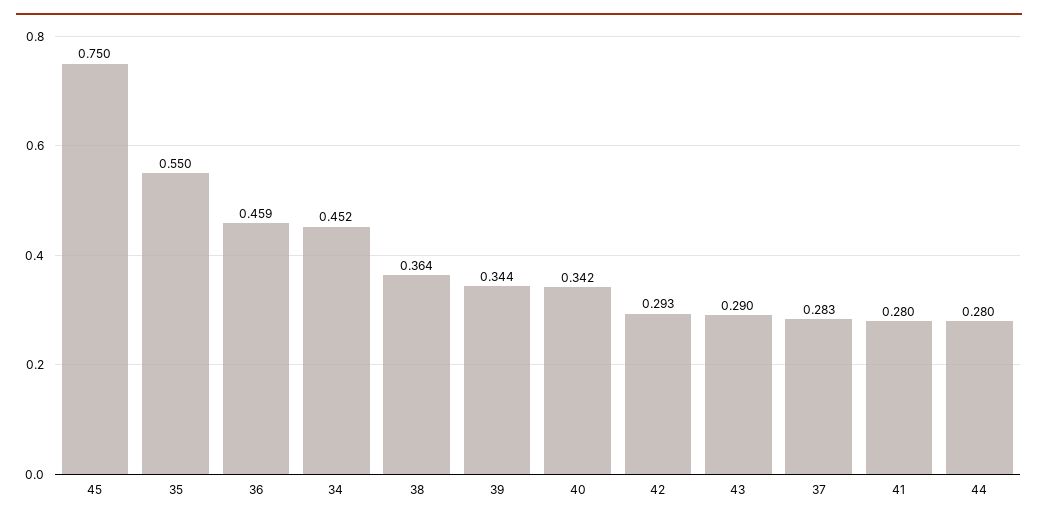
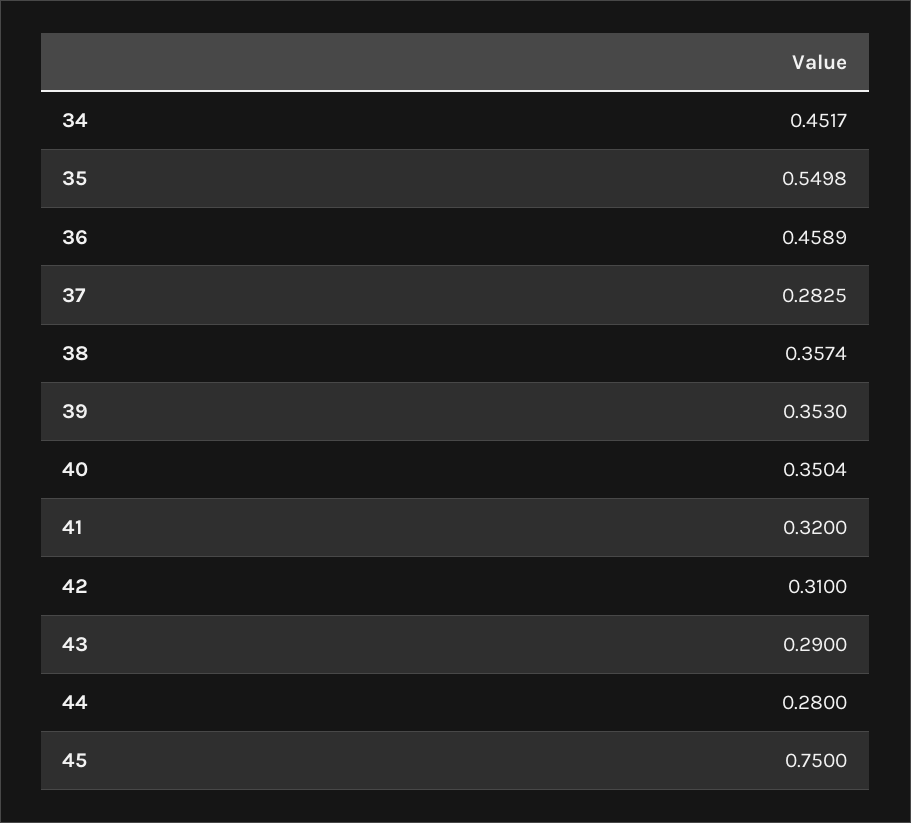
38: 0.364 -> 0.3574
39: 0.344 -> 0.353
40: 0.342 -> 0.3504
42: 0.293 -> 0.31
41: 0.28 -> 0.32

